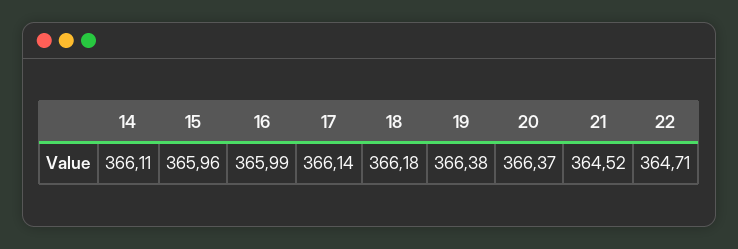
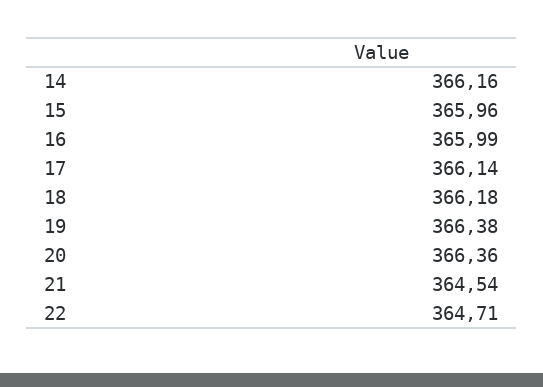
14: 366.11 -> 366.16
20: 366.37 -> 366.36
21: 364.52 -> 364.54

